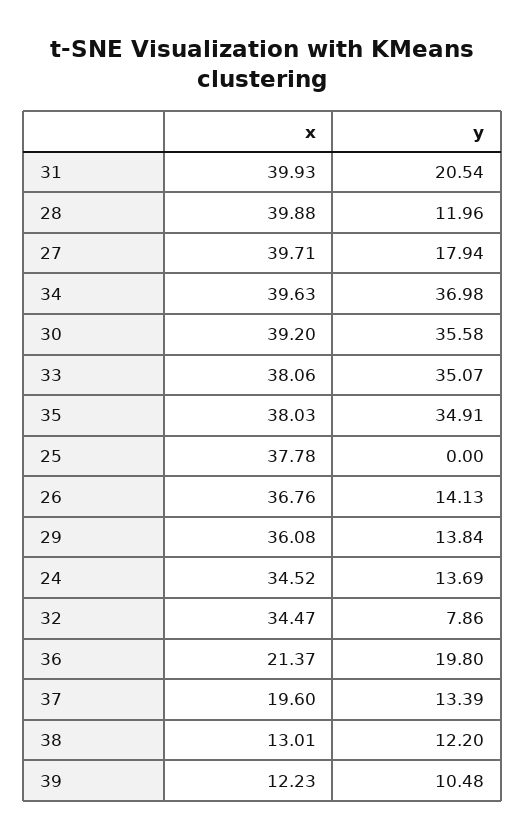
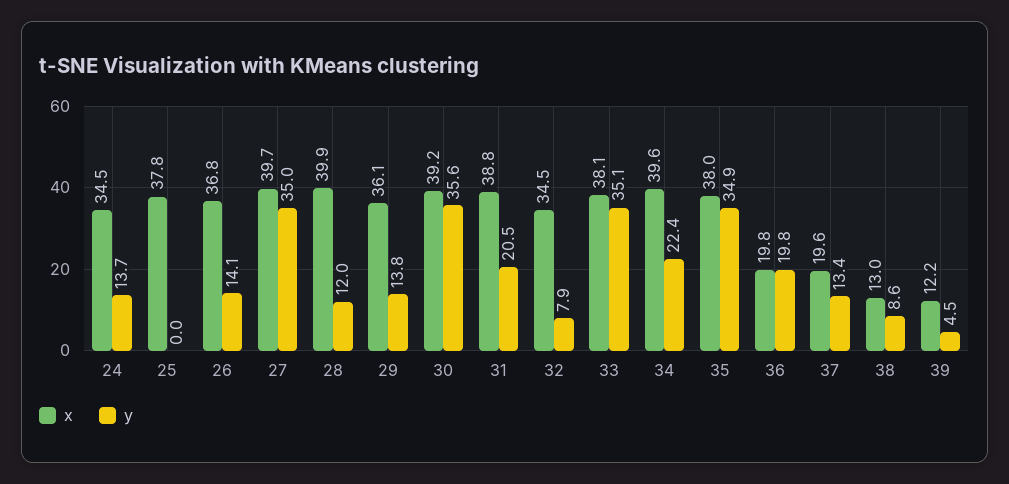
x, 31: 39.93 -> 38.8
y, 27: 17.94 -> 35
y, 34: 36.98 -> 22.4
x, 36: 21.37 -> 19.8
y, 38: 12.2 -> 8.6
y, 39: 10.48 -> 4.5

